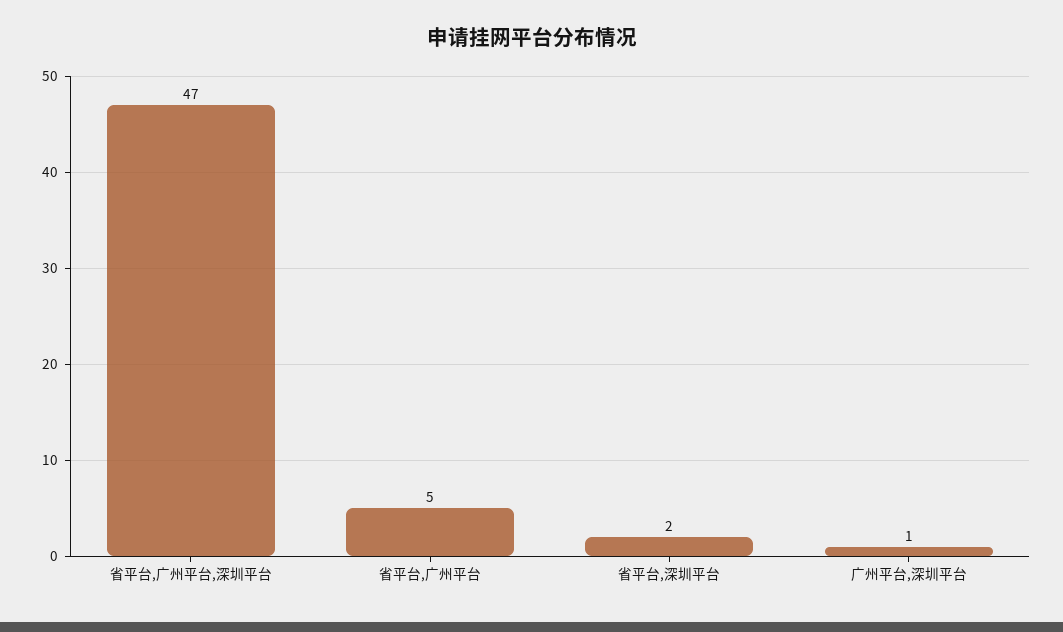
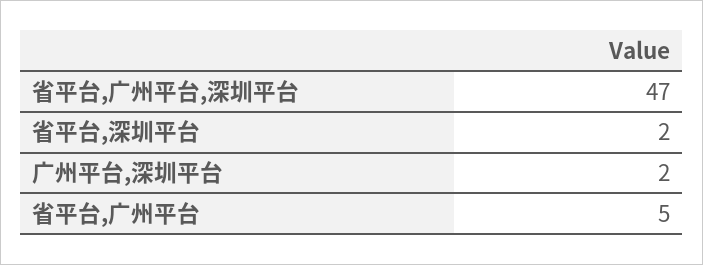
广州平台,深圳平台: 1 -> 2

